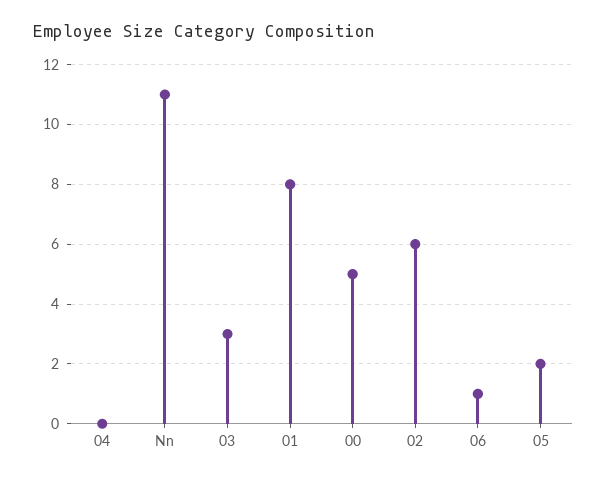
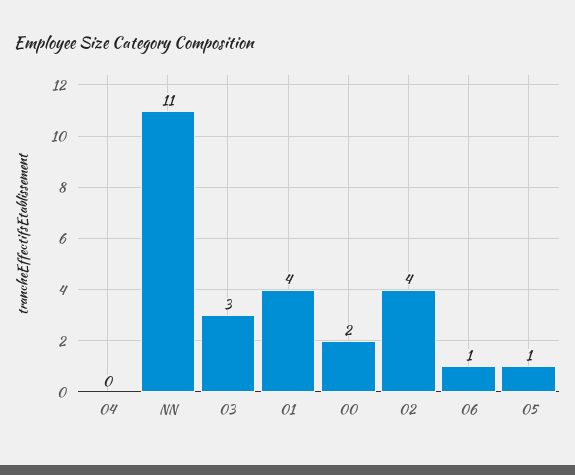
01: 8 -> 4
00: 5 -> 2
02: 6 -> 4
05: 2 -> 1

